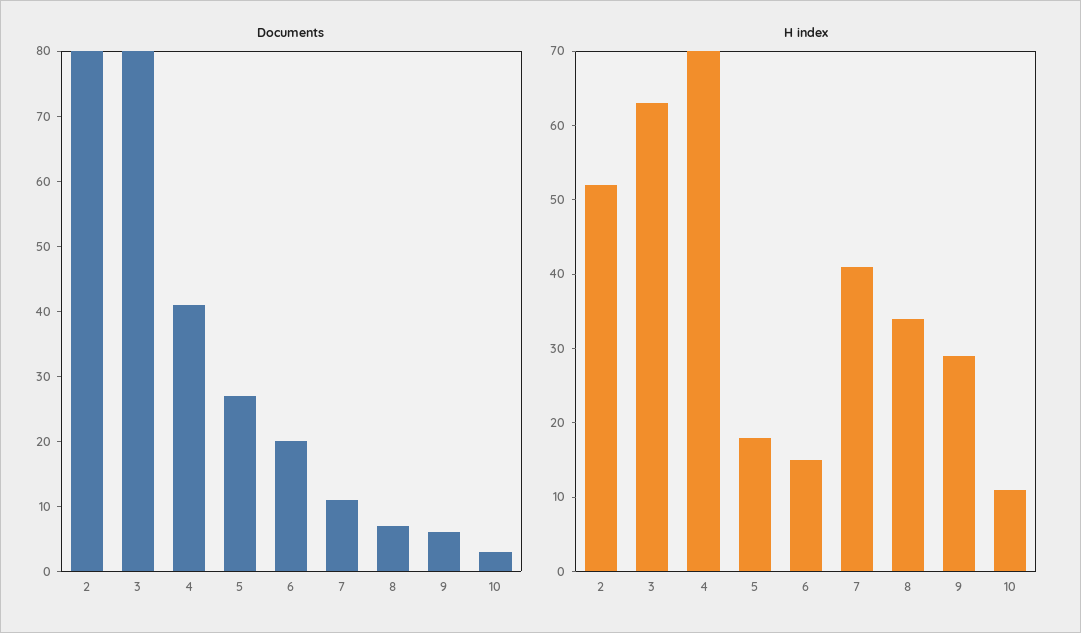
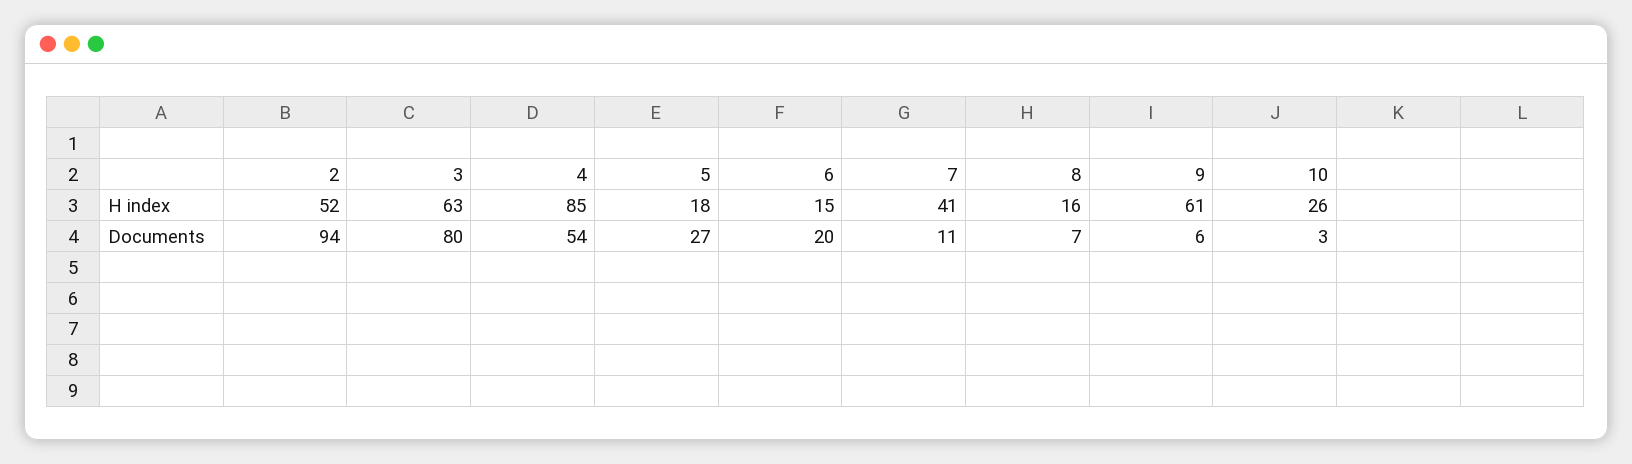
Documents, 2: 80 -> 94
Documents, 4: 40 -> 54
H index, 4: 70 -> 85
H index, 8: 35 -> 16
H index, 9: 30 -> 61
H index, 10: 10 -> 26

